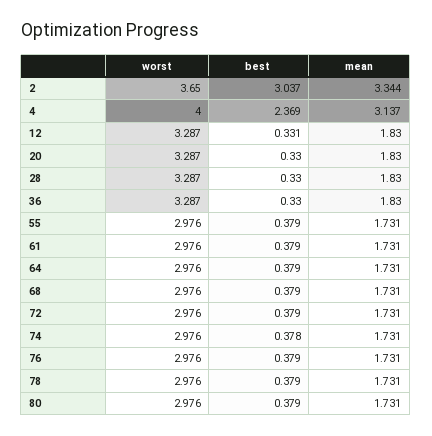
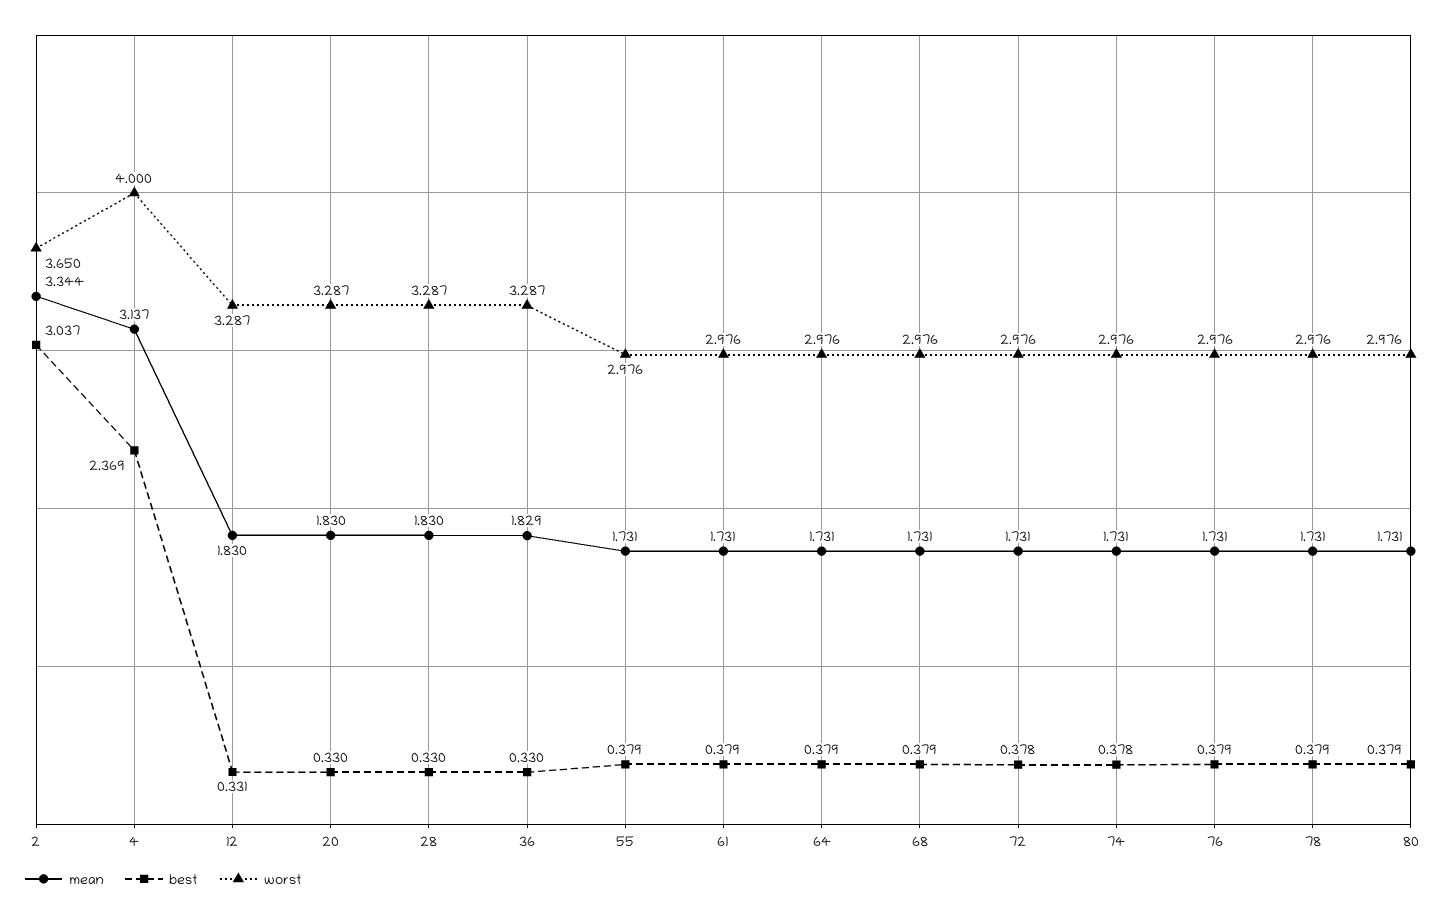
mean, 36: 1.83 -> 1.829
best, 72: 0.379 -> 0.378

